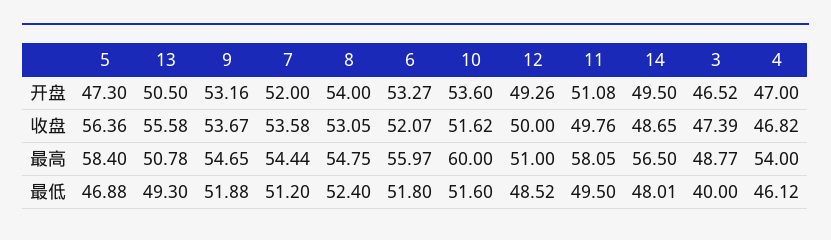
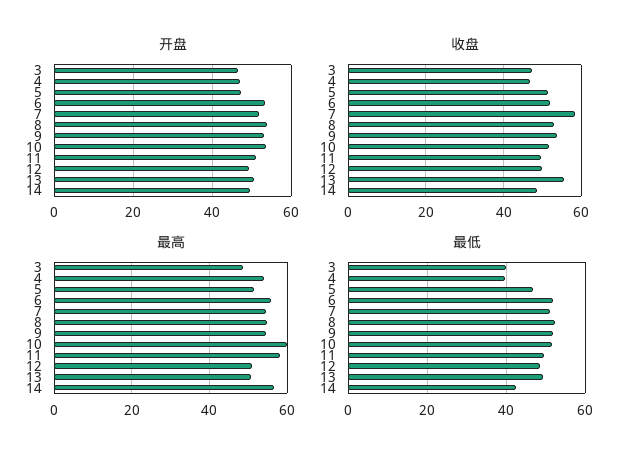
收盘, 5: 56.36 -> 52
收盘, 7: 53.58 -> 58
最高, 5: 58.4 -> 52
最低, 14: 48.01 -> 42
最低, 4: 46.12 -> 40

